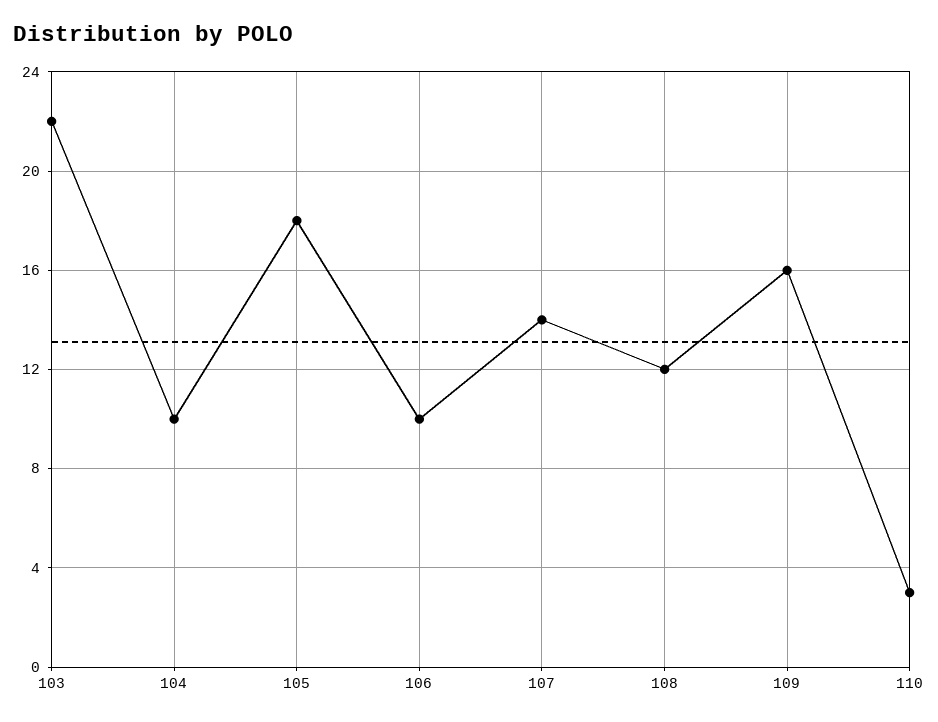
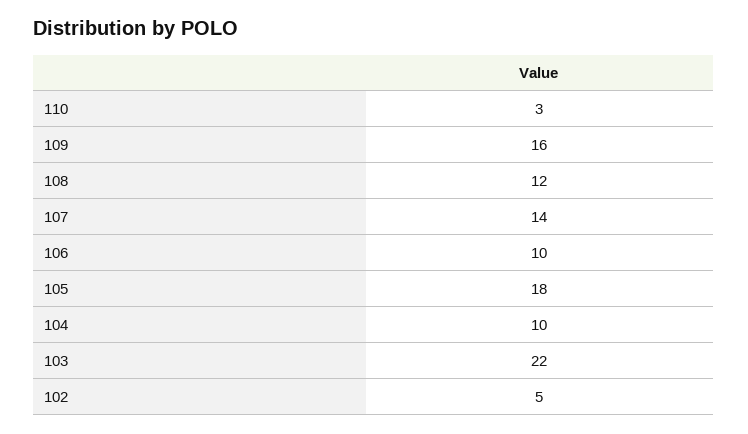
102: none -> 5

